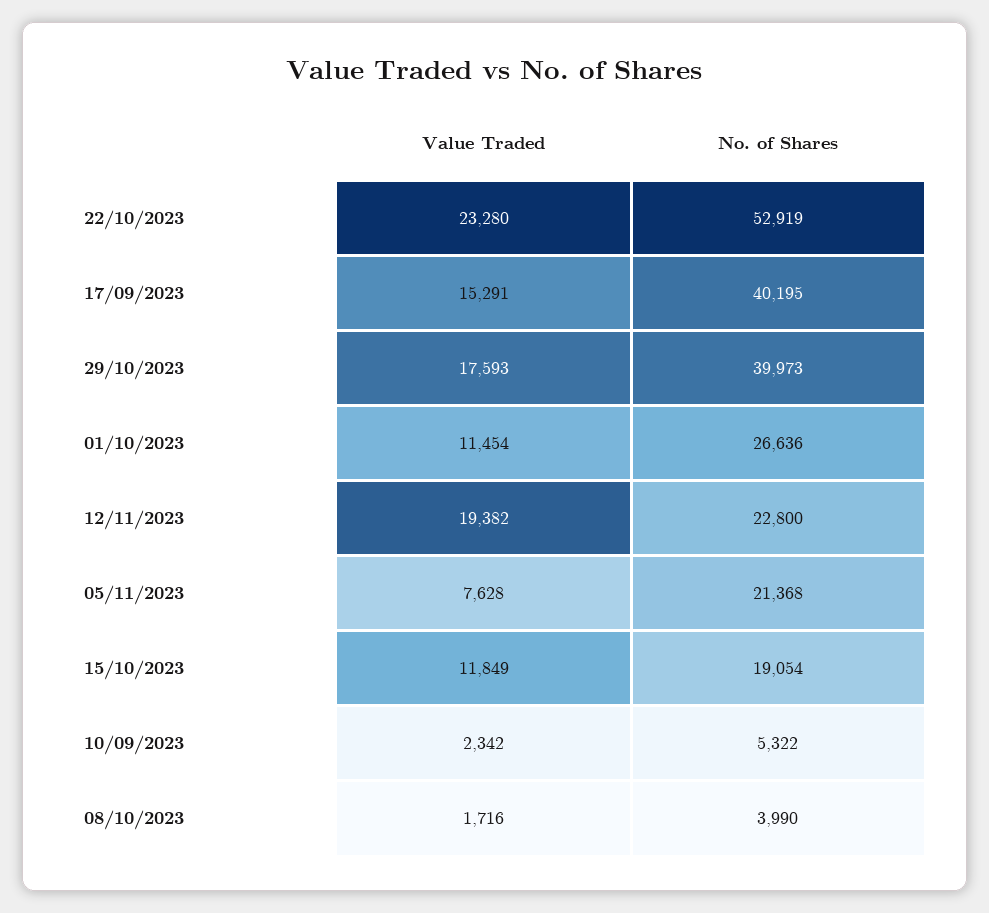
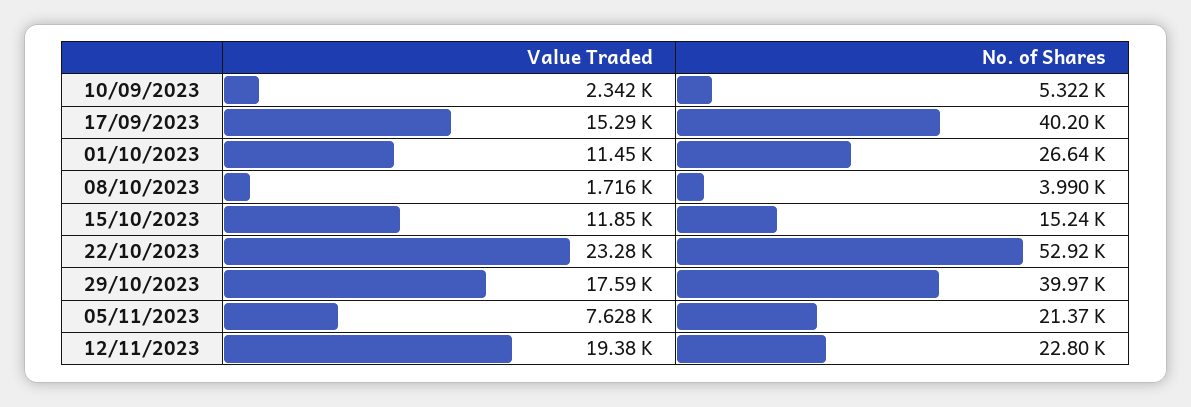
No. of Shares, 15/10/2023: 19054 -> 15240

